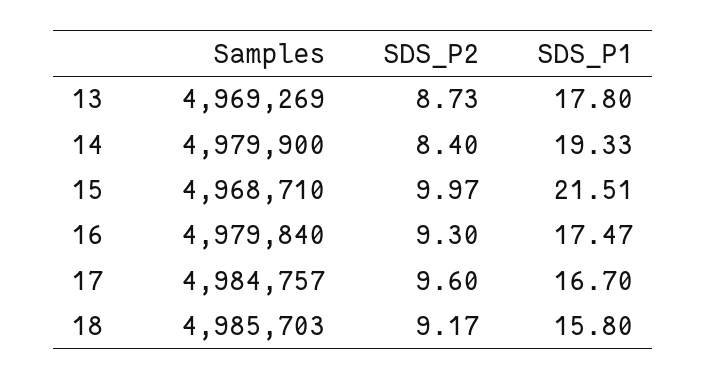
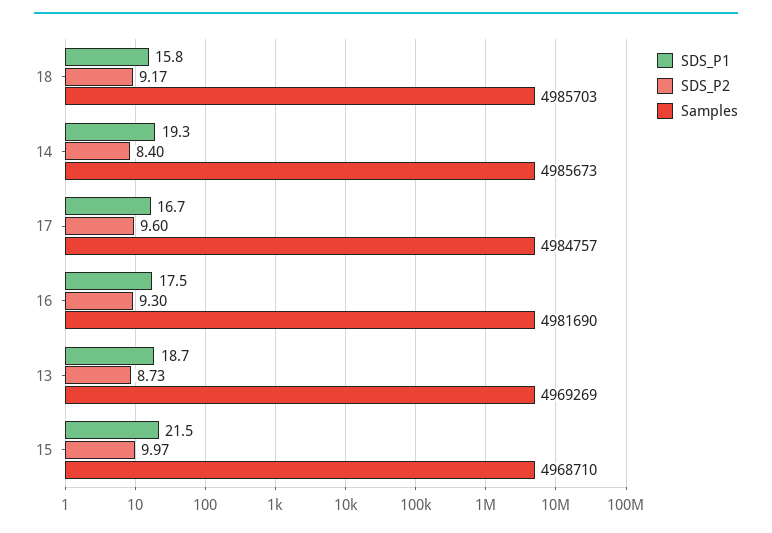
SDS_P1, 13: 17.8 -> 18.7
Samples, 14: 4979900 -> 4985673
Samples, 16: 4979840 -> 4981690

